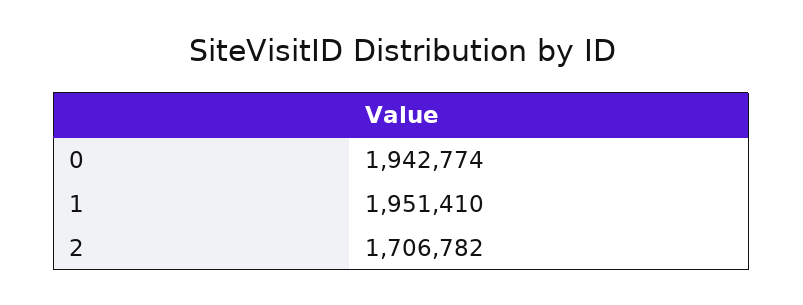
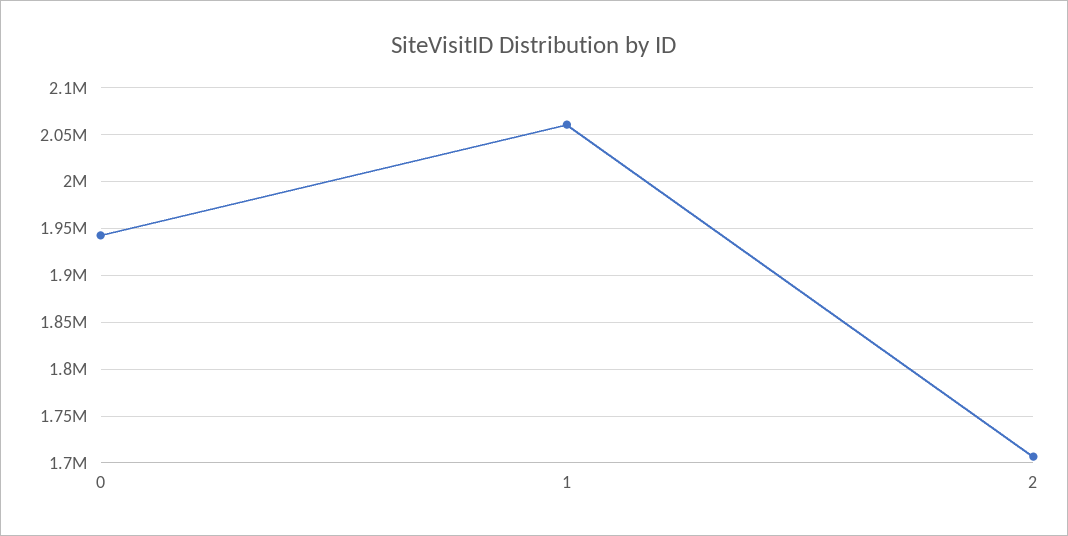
1: 1951410 -> 2060000

